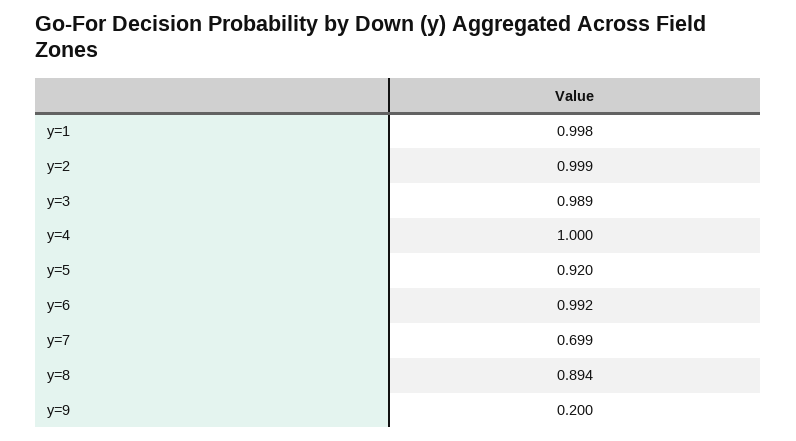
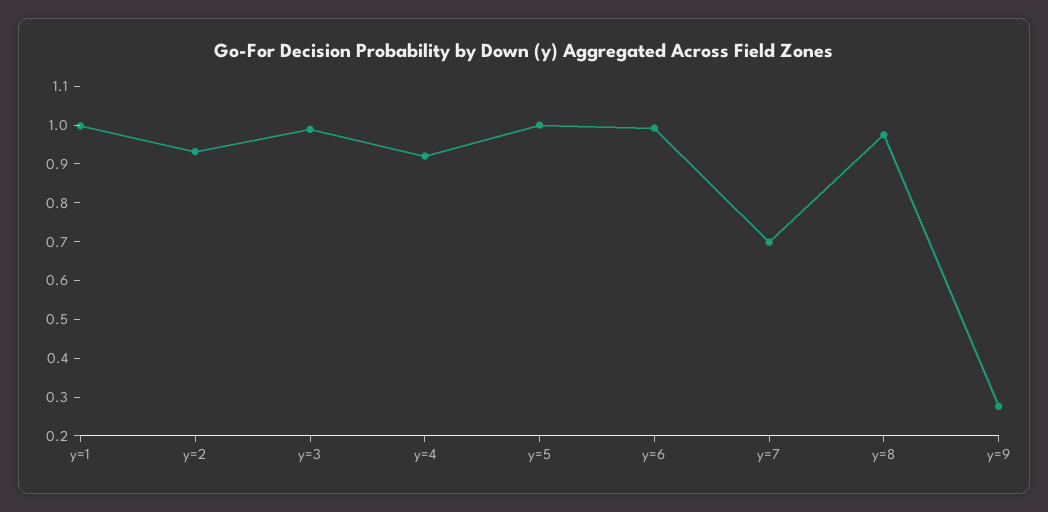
y=2: 0.999 -> 0.925
y=4: 1 -> 0.925
y=5: 0.92 -> 1
y=8: 0.894 -> 0.975
y=9: 0.2 -> 0.275

